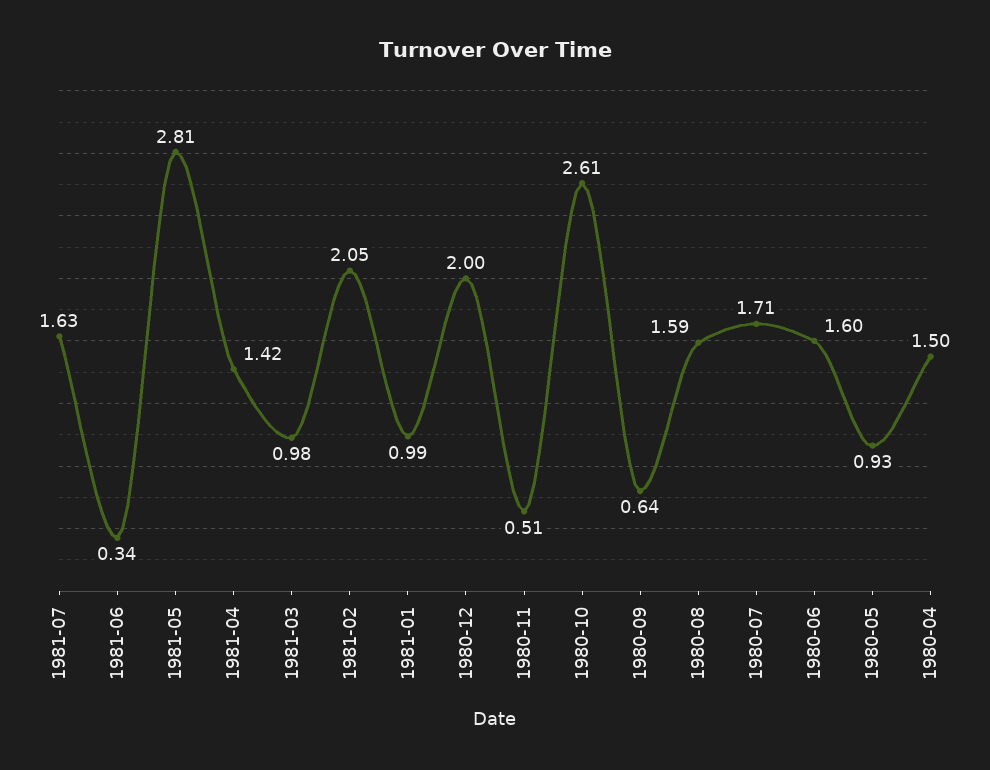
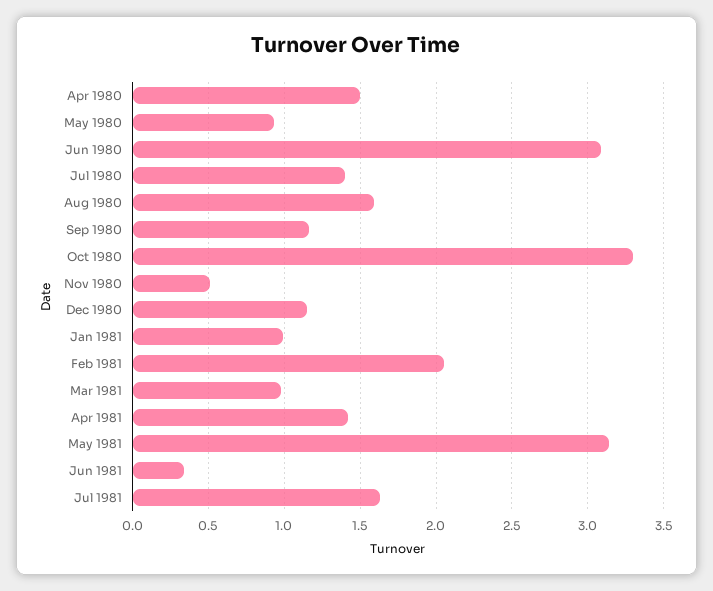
1981-05: 2.81 -> 3.15
1980-12: 2 -> 1.15
1980-10: 2.61 -> 3.3
1980-09: 0.64 -> 1.15
1980-07: 1.71 -> 1.4
1980-06: 1.6 -> 3.1

